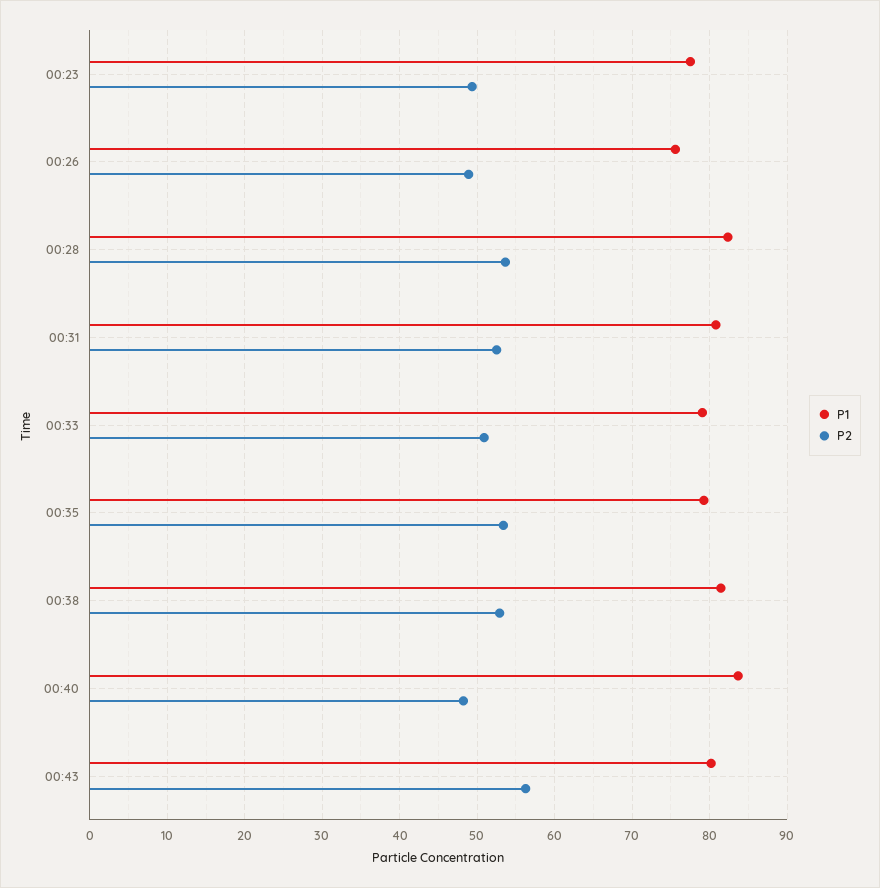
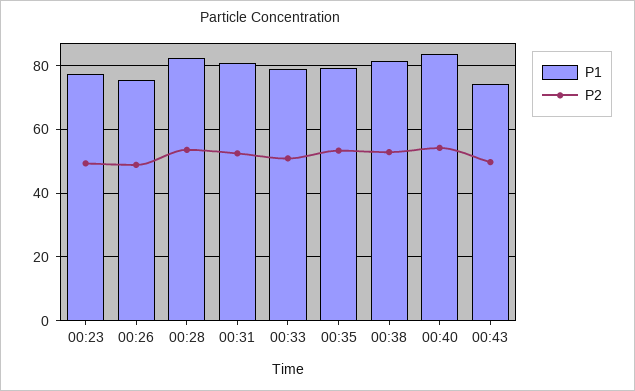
P2, 00:40: 48 -> 54
P1, 00:43: 80 -> 74
P2, 00:43: 56 -> 50

